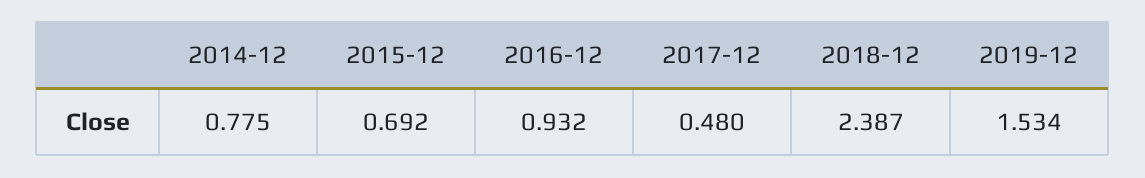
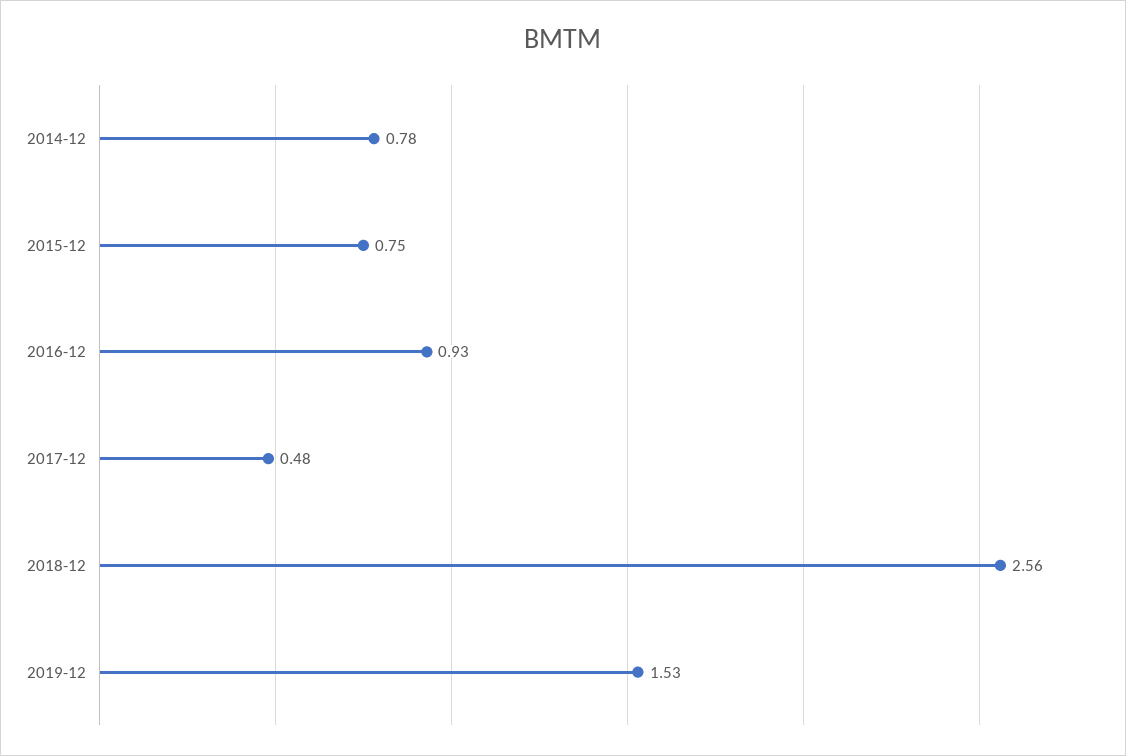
2015-12: 0.692 -> 0.75
2018-12: 2.387 -> 2.56

